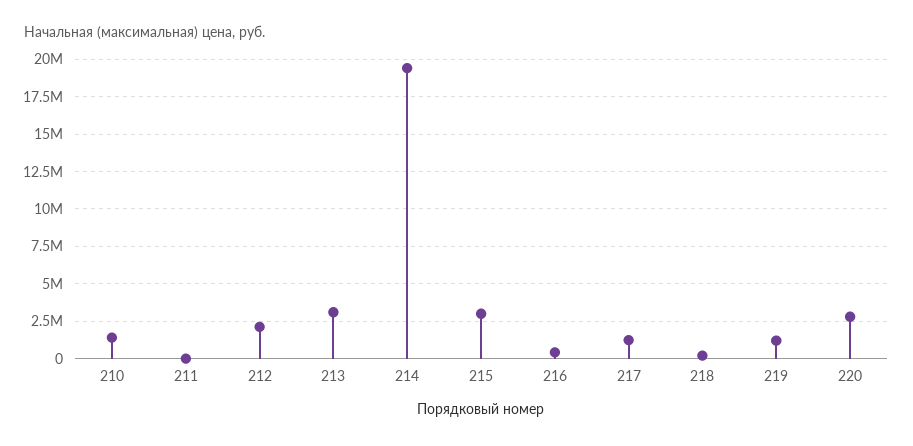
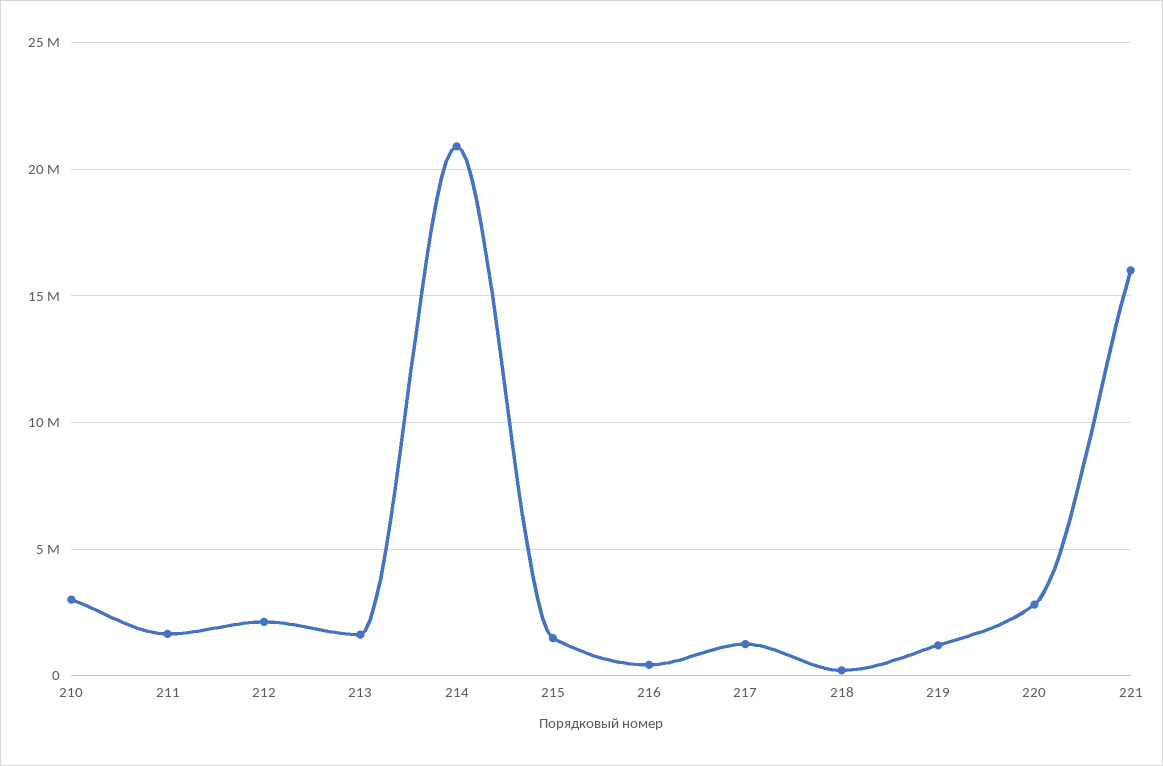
210: 1500000 -> 3000000
211: 0 -> 1500000
213: 3000000 -> 1500000
214: 19500000 -> 21000000
215: 3000000 -> 1500000
221: none -> 16000000

